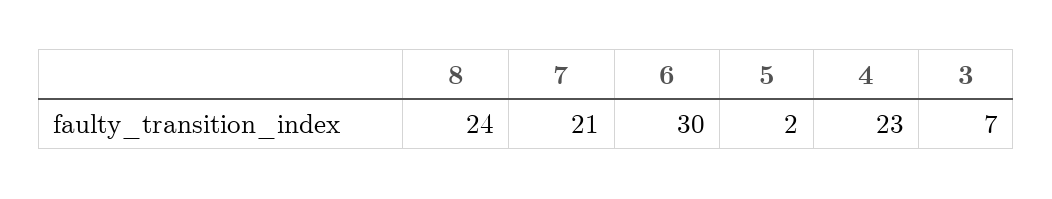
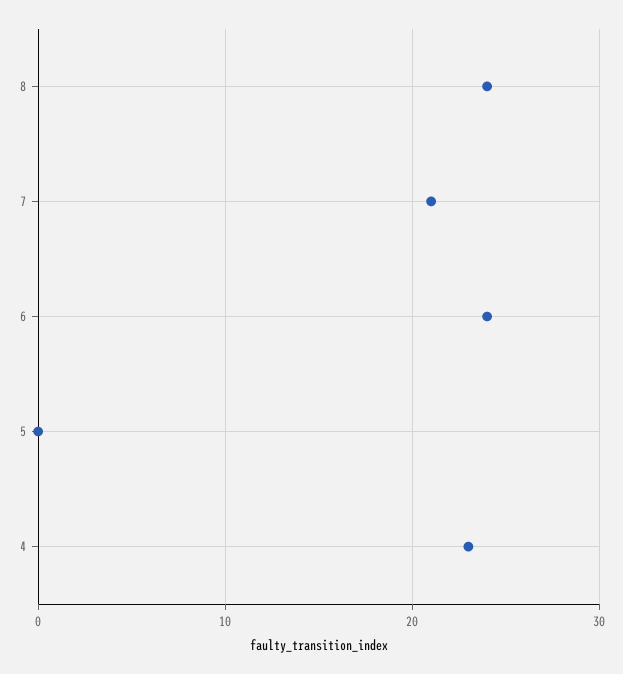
6: 30 -> 24
5: 2 -> 0
3: 7 -> none

